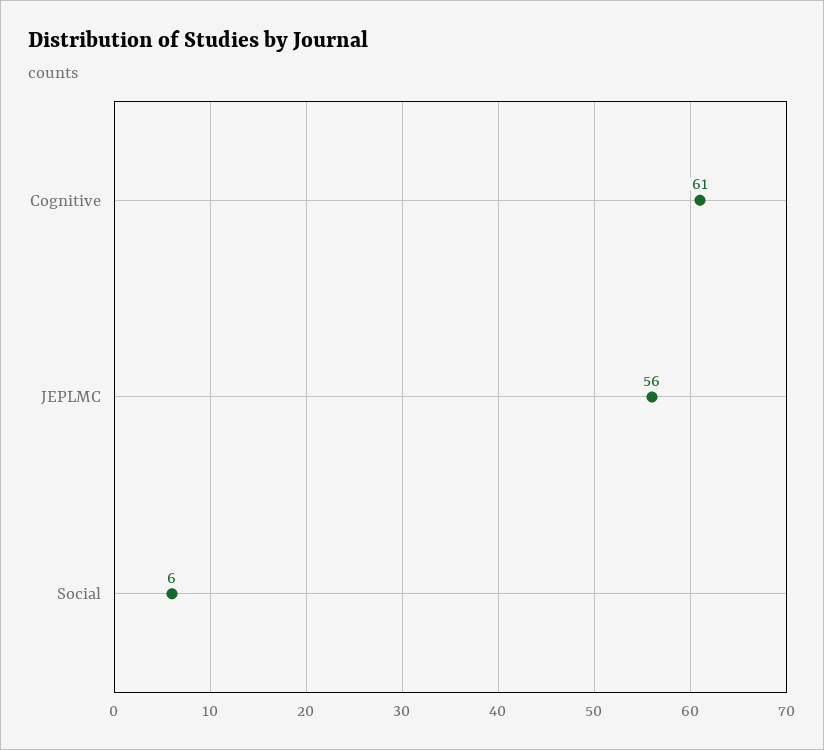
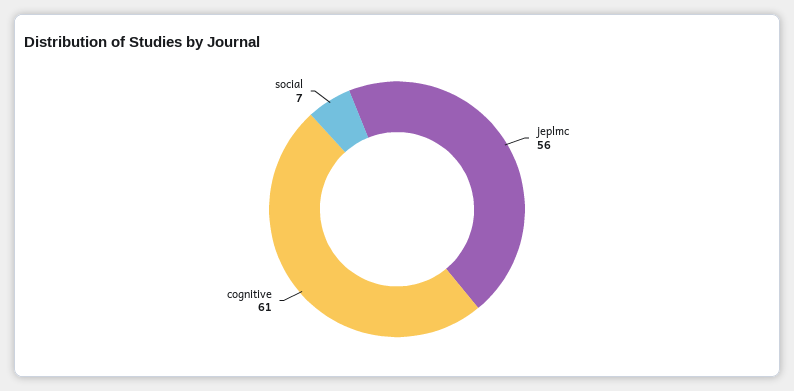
Social: 6 -> 7

